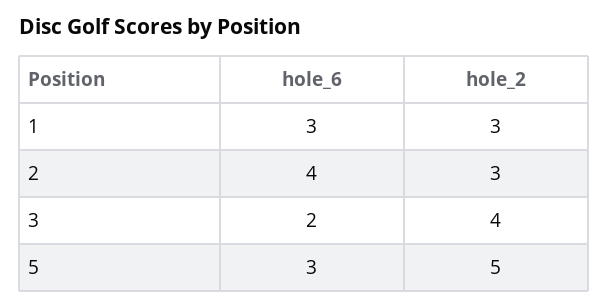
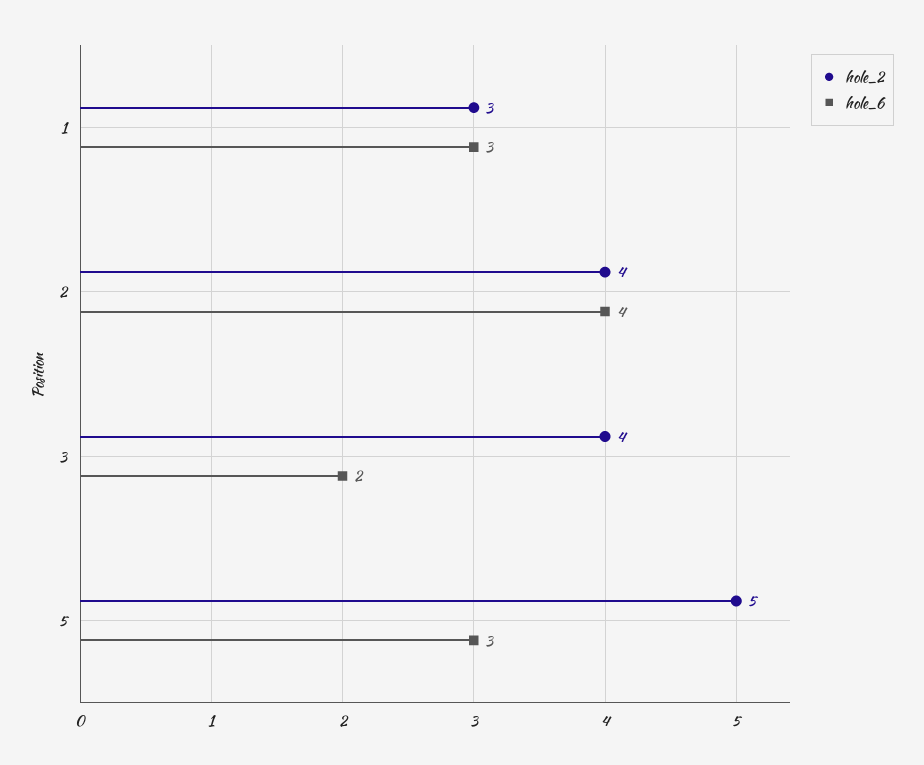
hole_2, 2: 3 -> 4

